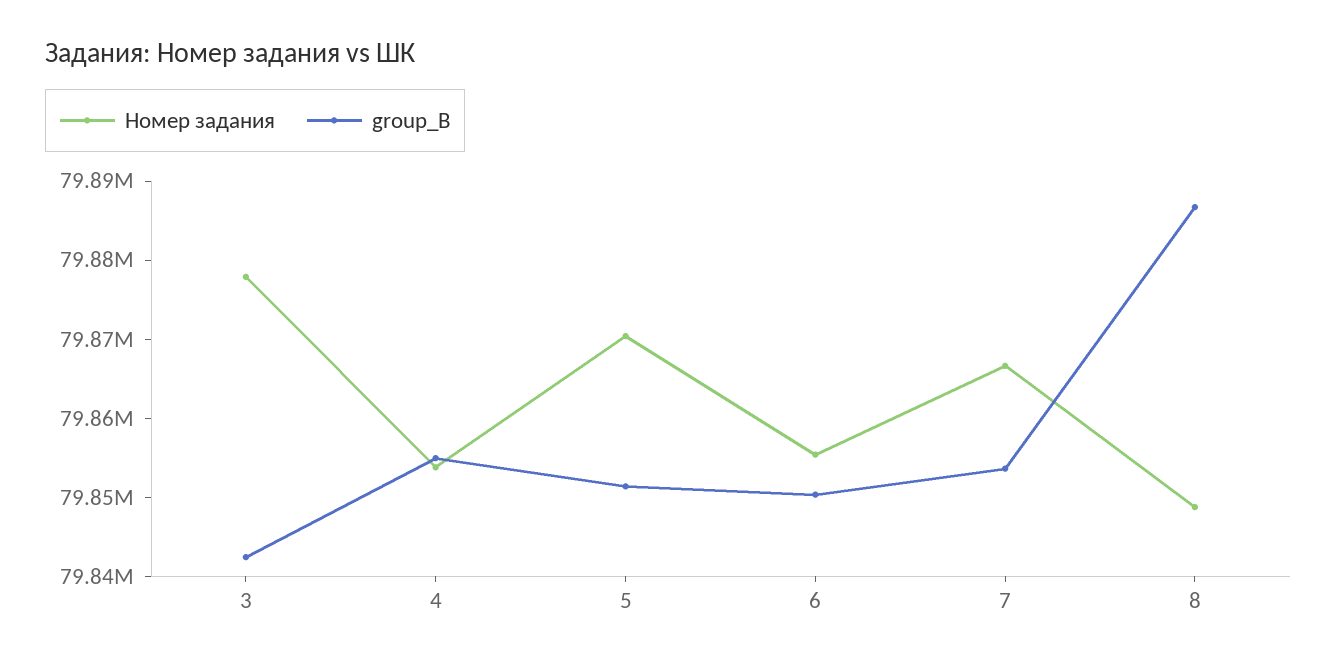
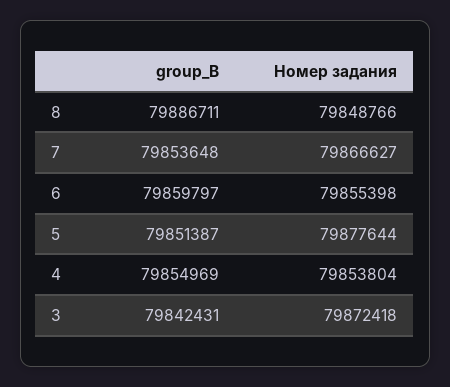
Номер задания, 3: 79878000 -> 79872418
Номер задания, 5: 79870000 -> 79877644
group_B, 6: 79850000 -> 79859797

